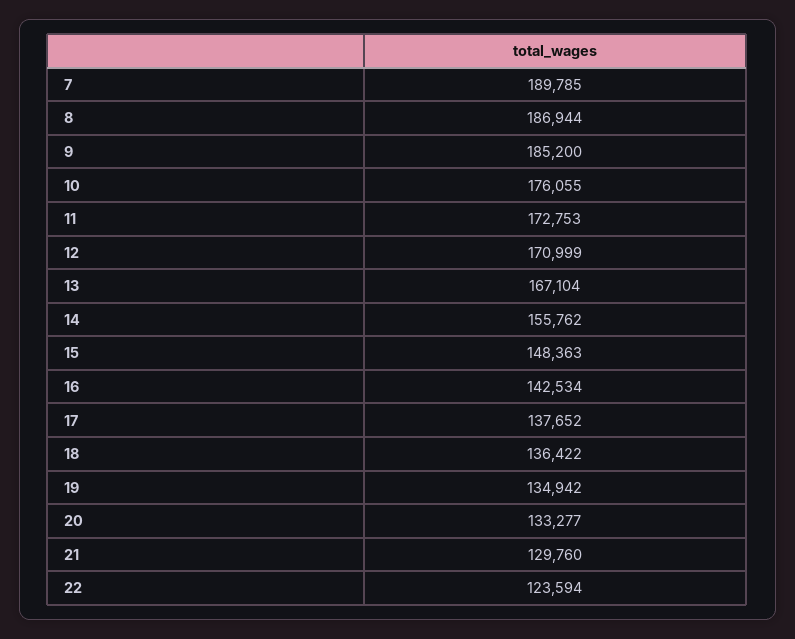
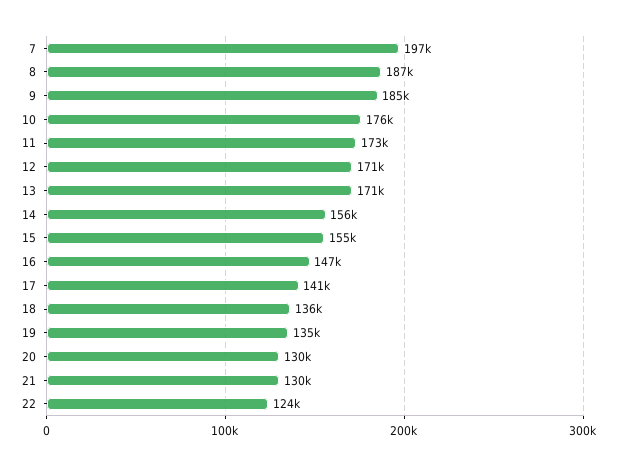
7: 189785 -> 197000
13: 167104 -> 171000
15: 148363 -> 155000
16: 142534 -> 147000
17: 137652 -> 141000
20: 133277 -> 130000

